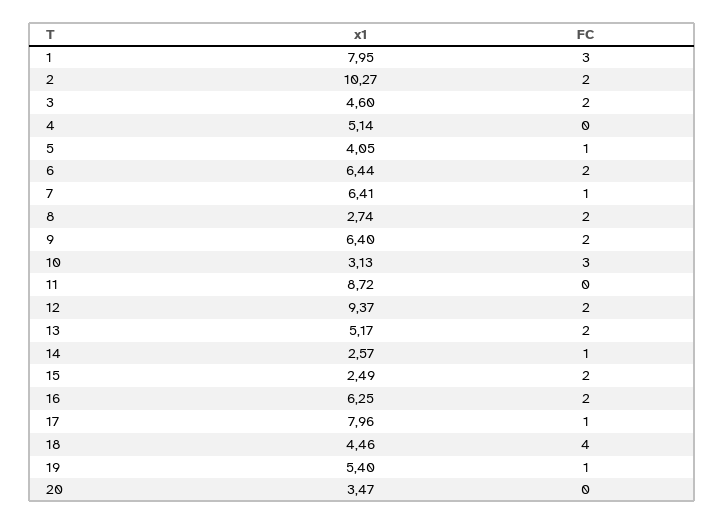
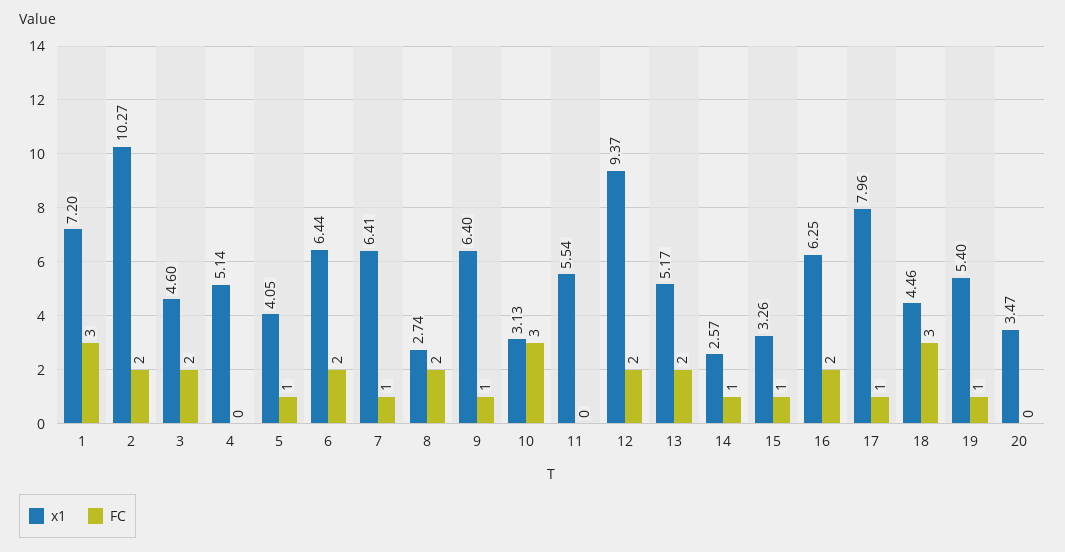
x1, 1: 7.95 -> 7.2
FC, 9: 2 -> 1
x1, 11: 8.72 -> 5.54
x1, 15: 2.49 -> 3.26
FC, 15: 2 -> 1
FC, 18: 4 -> 3

